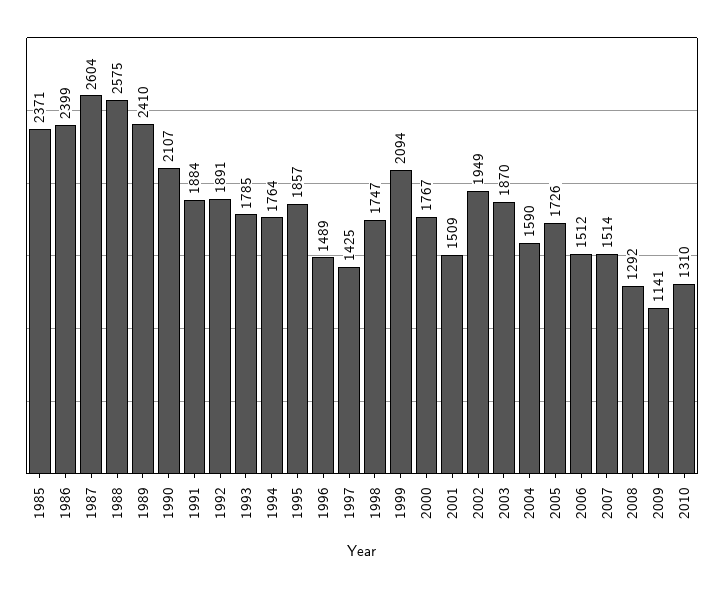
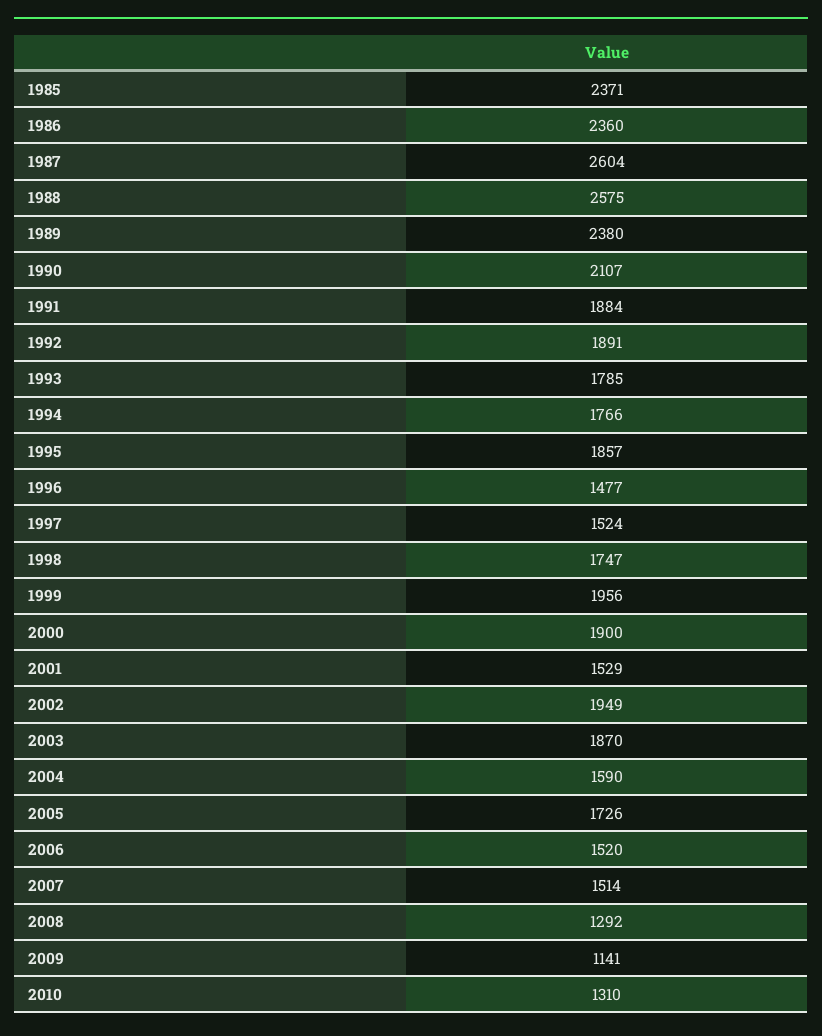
1986: 2399 -> 2360
1989: 2410 -> 2380
1994: 1764 -> 1766
1996: 1489 -> 1477
1997: 1425 -> 1524
1999: 2094 -> 1956
2000: 1767 -> 1900
2001: 1509 -> 1529
2006: 1512 -> 1520

